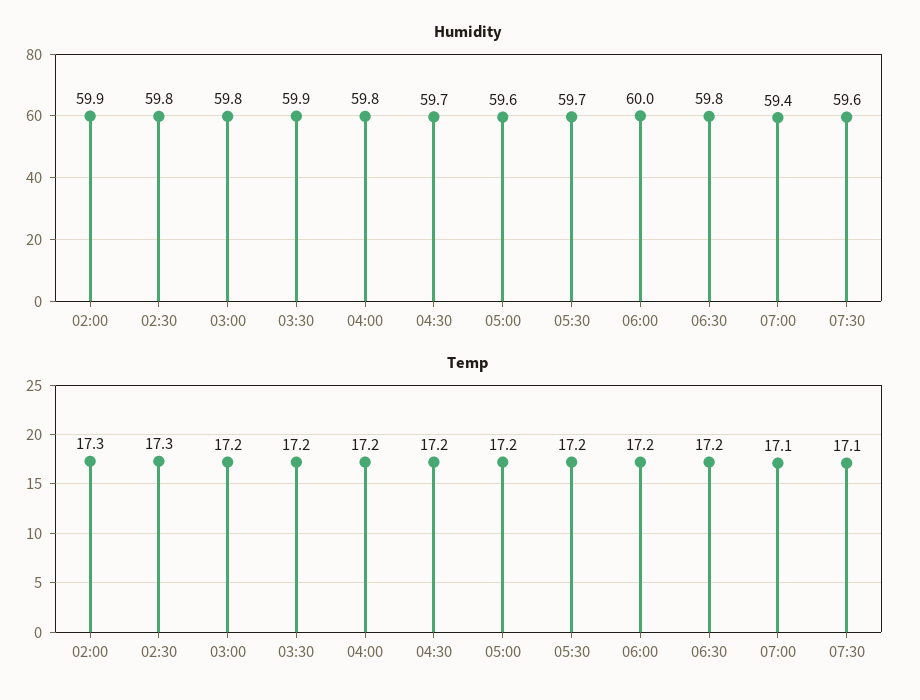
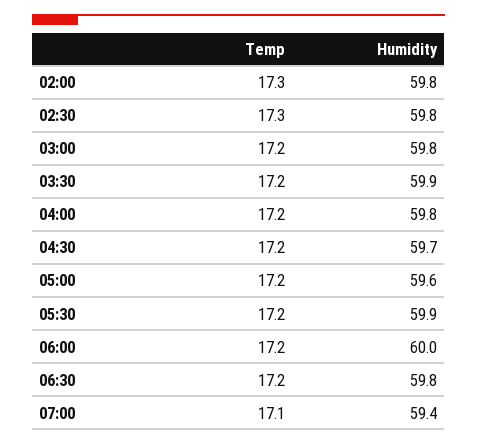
Humidity, 02:00: 59.9 -> 59.8
Humidity, 05:30: 59.7 -> 59.9
Humidity, 07:30: 59.6 -> none
Temp, 07:30: 17.1 -> none

